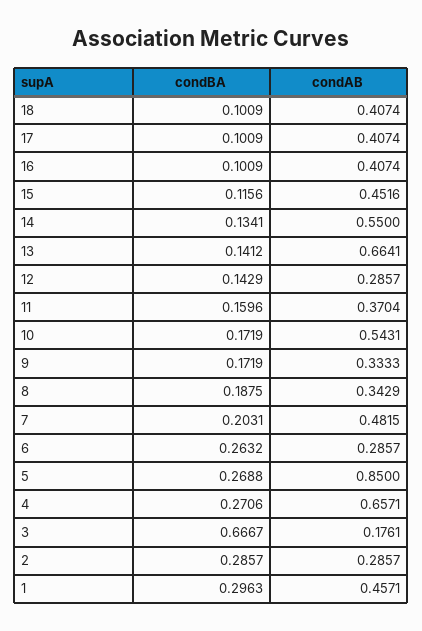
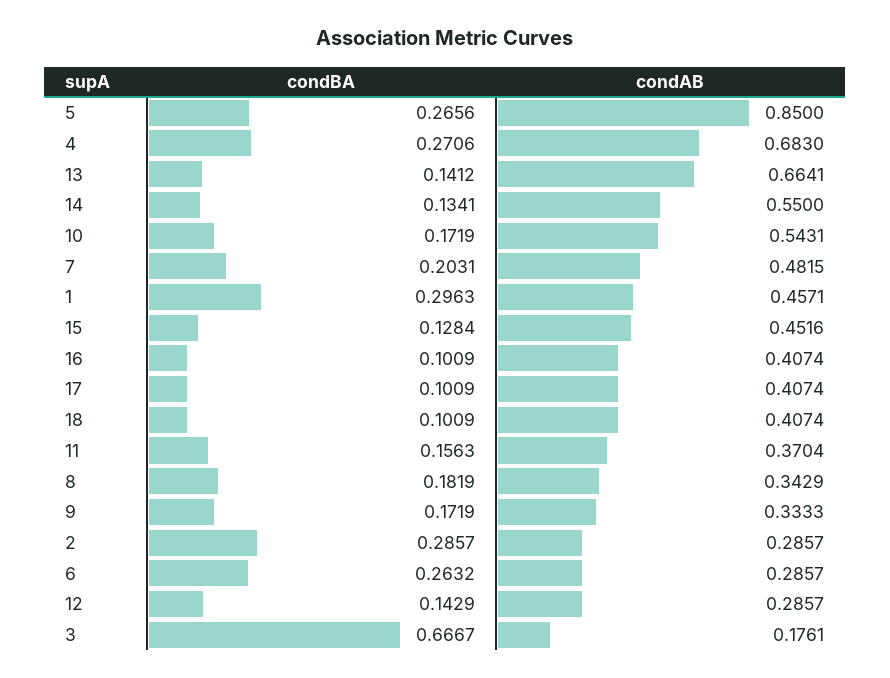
condBA, 15: 0.1156 -> 0.1284
condBA, 11: 0.1596 -> 0.1563
condBA, 8: 0.1875 -> 0.1819
condBA, 5: 0.2688 -> 0.2656
condAB, 4: 0.6571 -> 0.683

